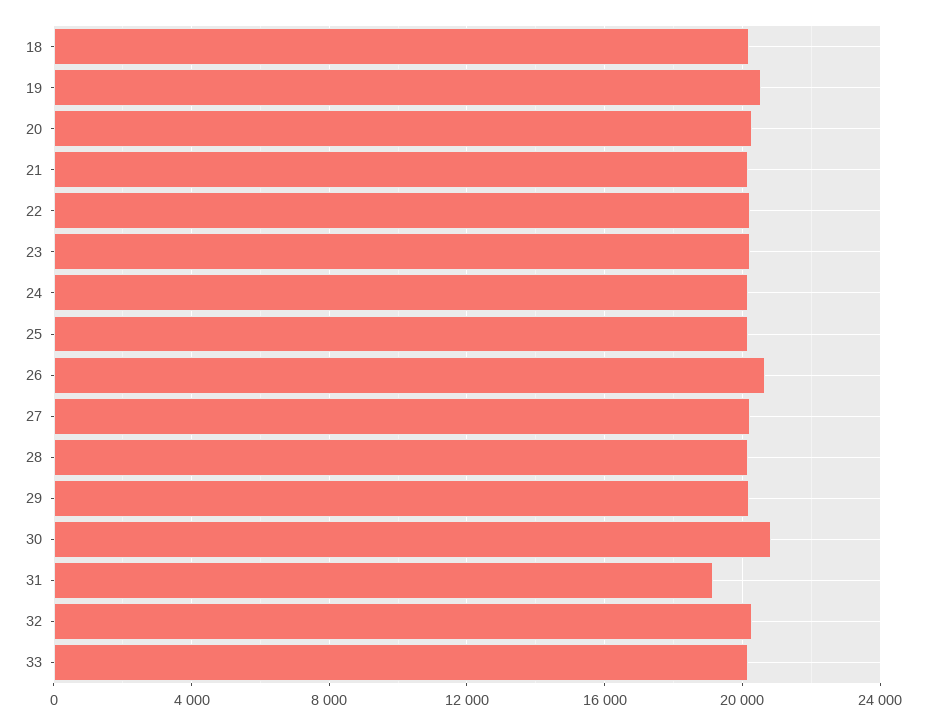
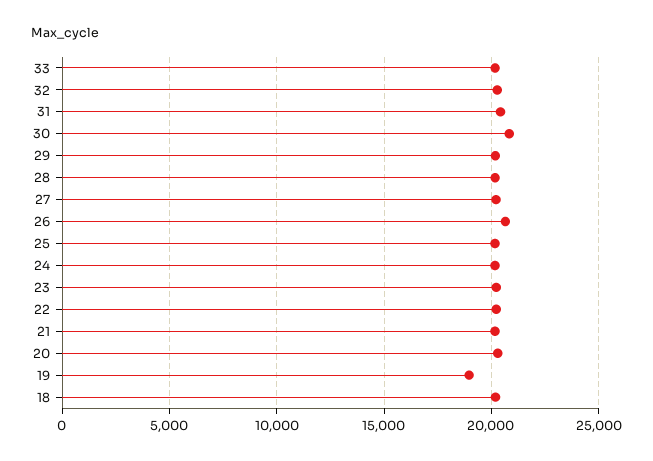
19: 20500 -> 19000
31: 19000 -> 20500

